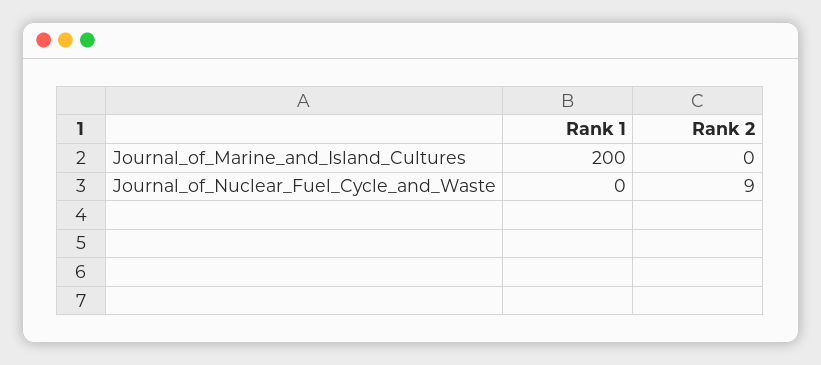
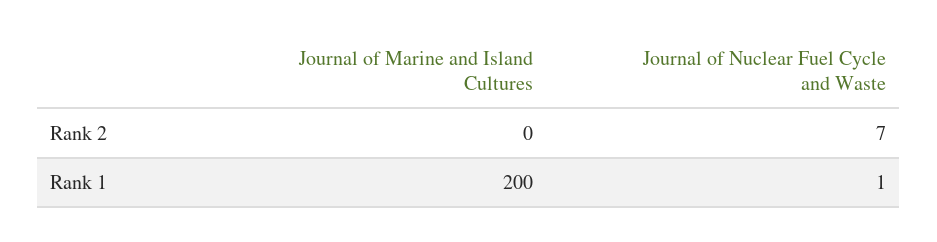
Rank 1, Journal_of_Nuclear_Fuel_Cycle_and_Waste: 0 -> 1
Rank 2, Journal_of_Nuclear_Fuel_Cycle_and_Waste: 9 -> 7

